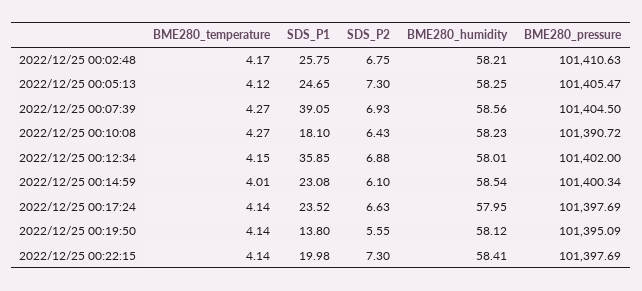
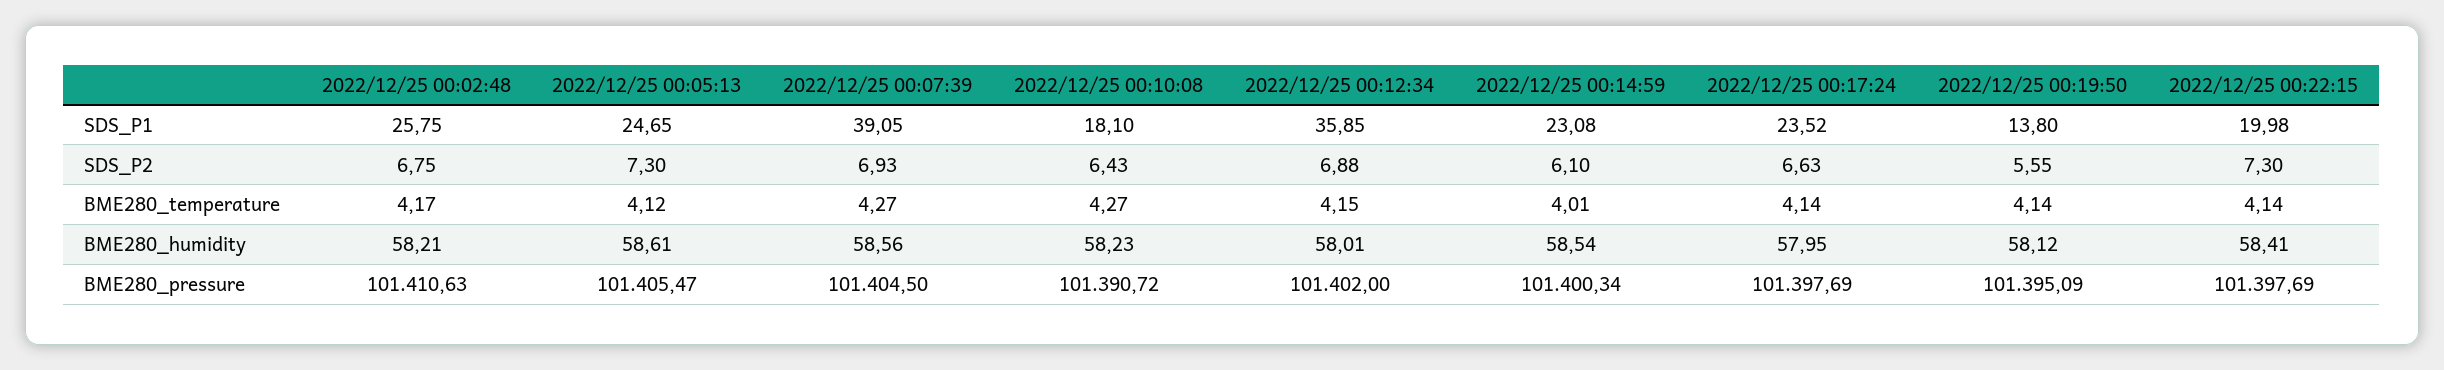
BME280_humidity, 2022/12/25 00:05:13: 58.25 -> 58.61

